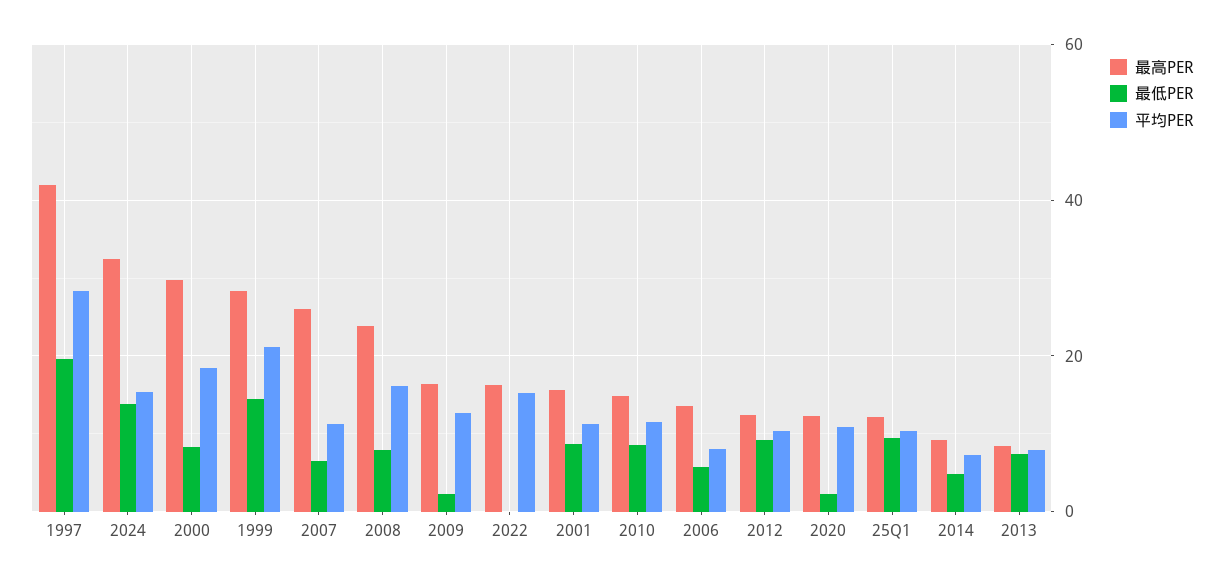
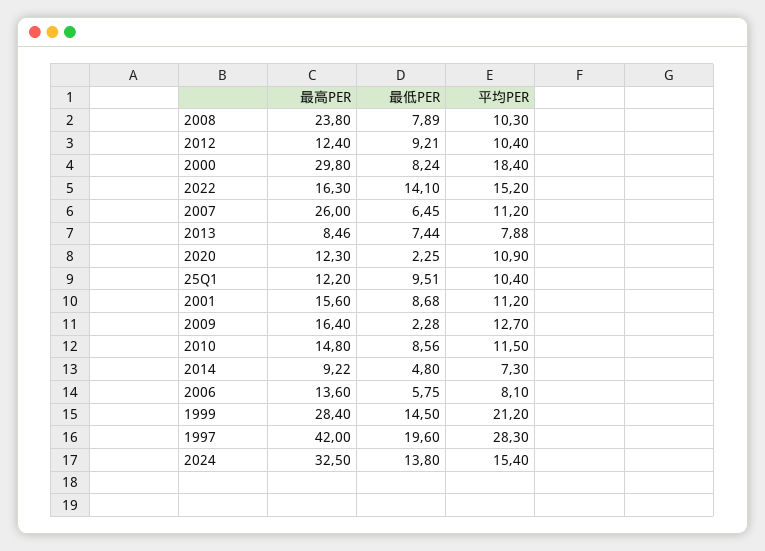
平均PER, 2008: 16 -> 10.3
最低PER, 2022: 0 -> 14.1

